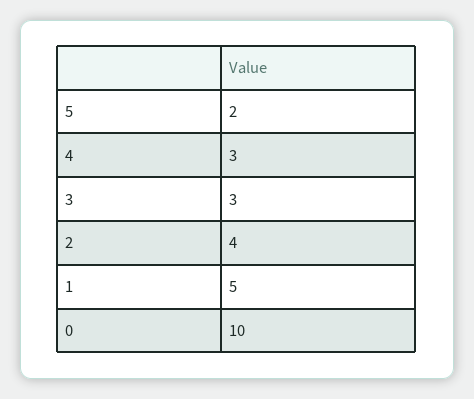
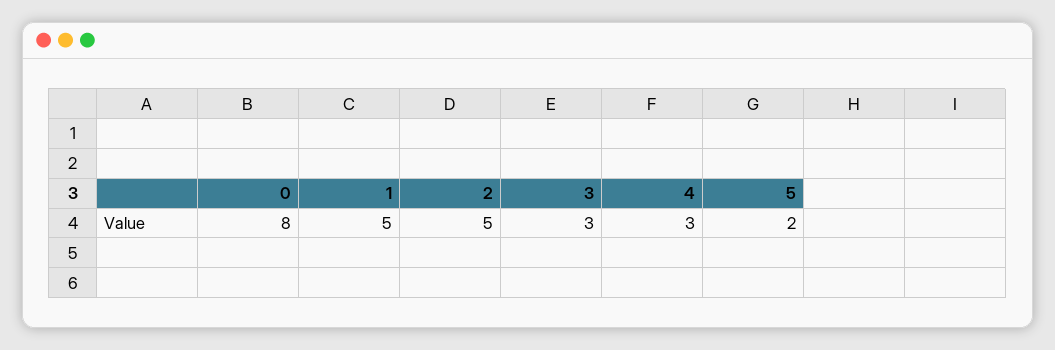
2: 4 -> 5
0: 10 -> 8

